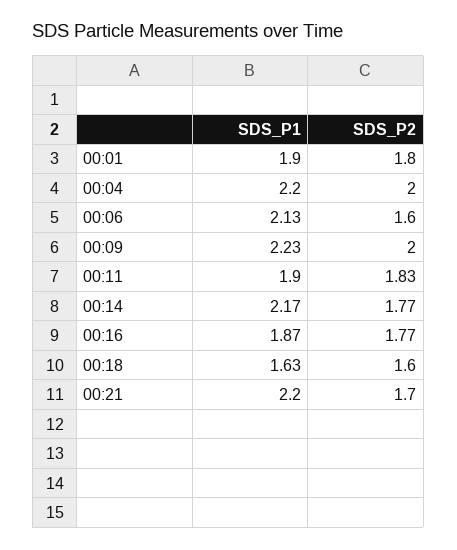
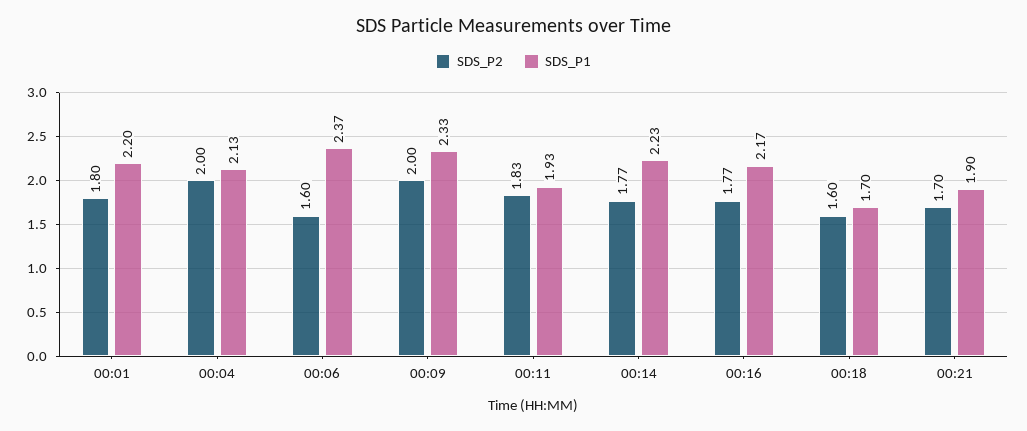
SDS_P1, 00:01: 1.9 -> 2.2
SDS_P1, 00:04: 2.2 -> 2.13
SDS_P1, 00:06: 2.13 -> 2.37
SDS_P1, 00:09: 2.23 -> 2.33
SDS_P1, 00:11: 1.9 -> 1.93
SDS_P1, 00:14: 2.17 -> 2.23
SDS_P1, 00:16: 1.87 -> 2.17
SDS_P1, 00:18: 1.63 -> 1.7
SDS_P1, 00:21: 2.2 -> 1.9

